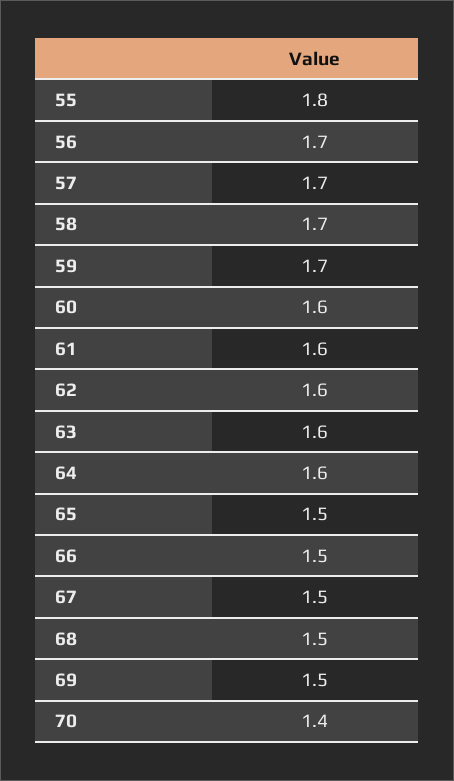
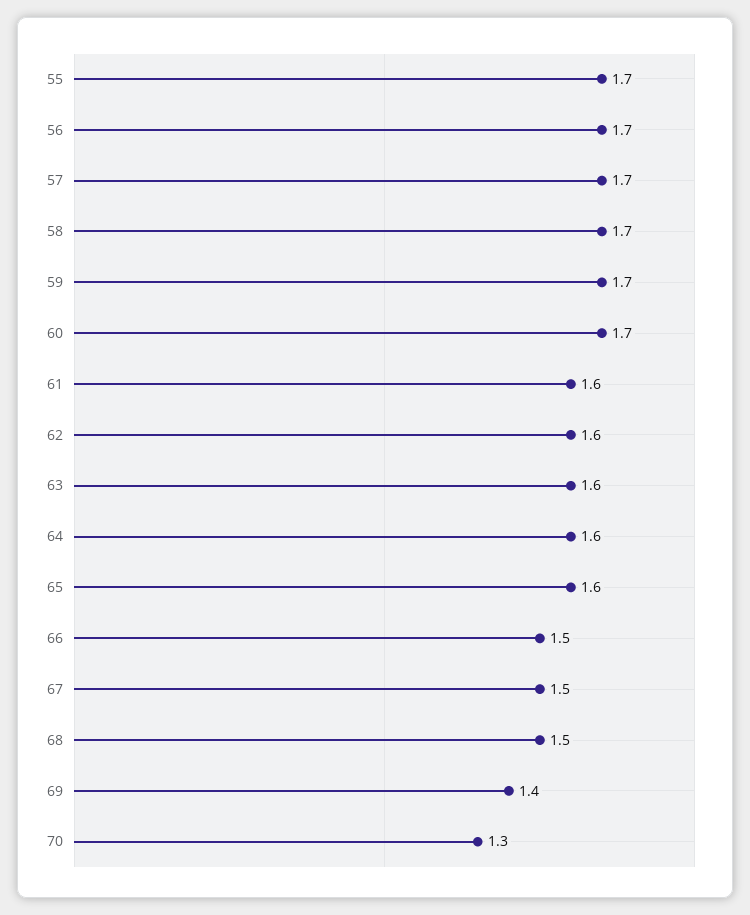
55: 1.8 -> 1.7
60: 1.6 -> 1.7
65: 1.5 -> 1.6
69: 1.5 -> 1.4
70: 1.4 -> 1.3

